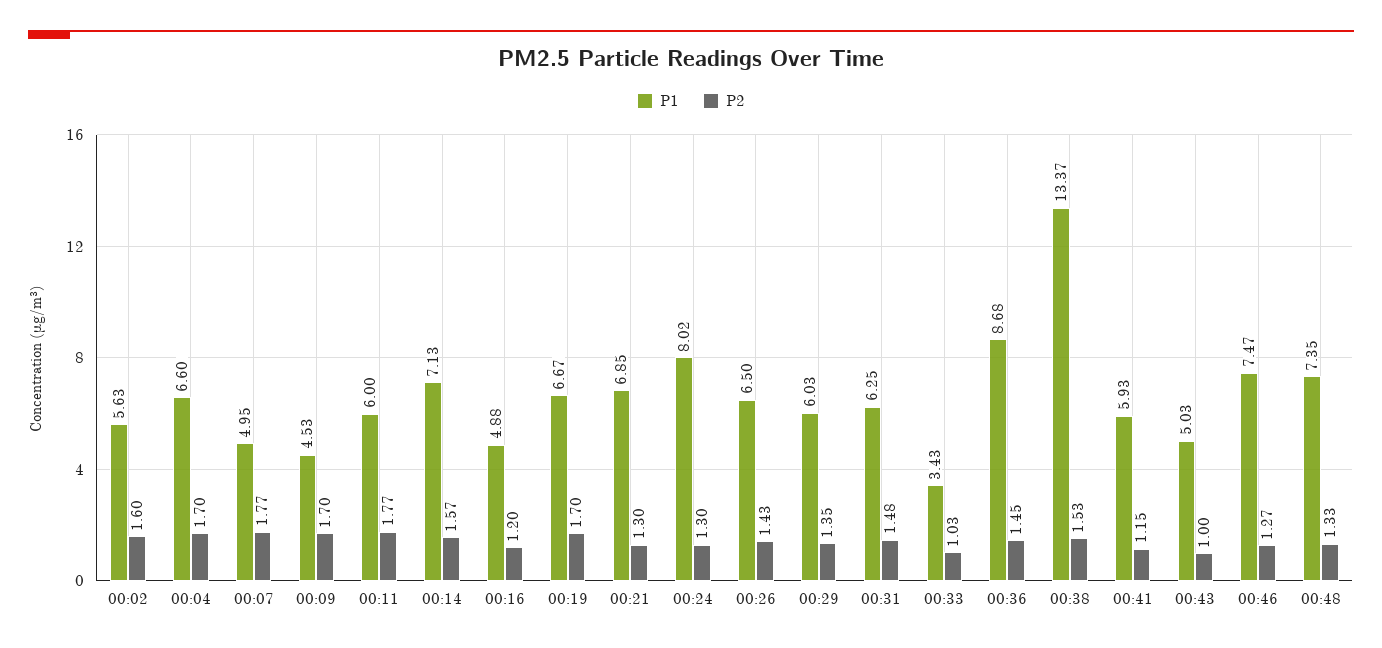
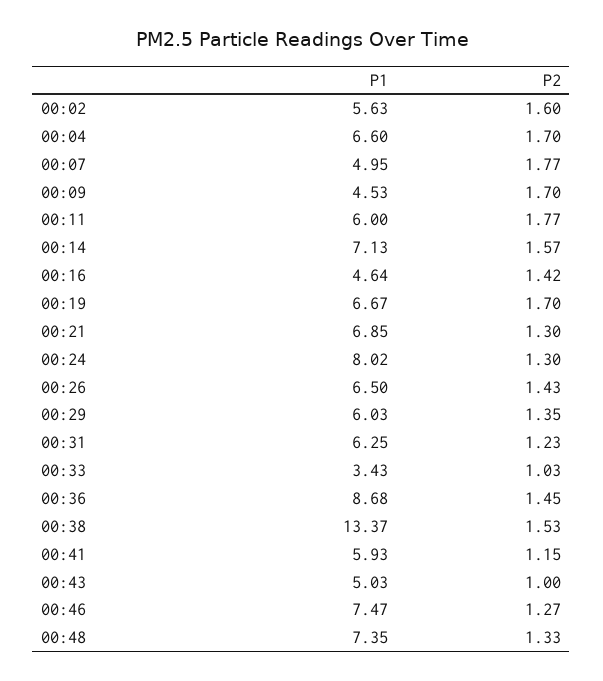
P1, 00:16: 4.88 -> 4.64
P2, 00:16: 1.2 -> 1.42
P2, 00:31: 1.48 -> 1.23

